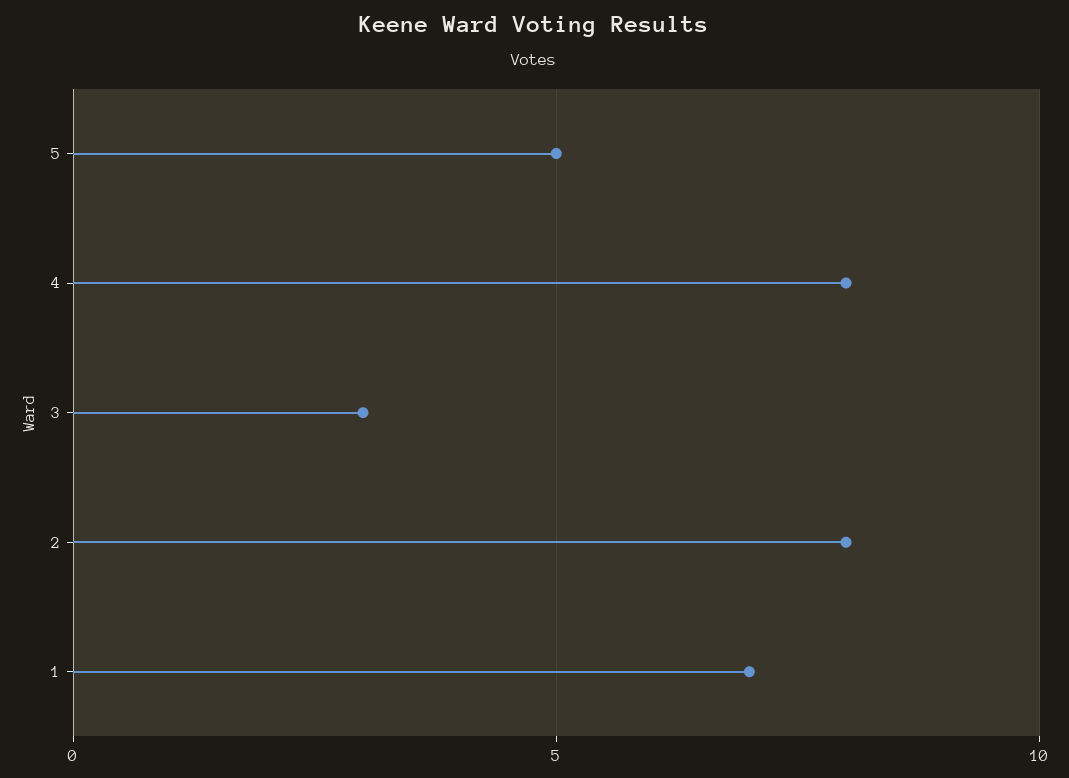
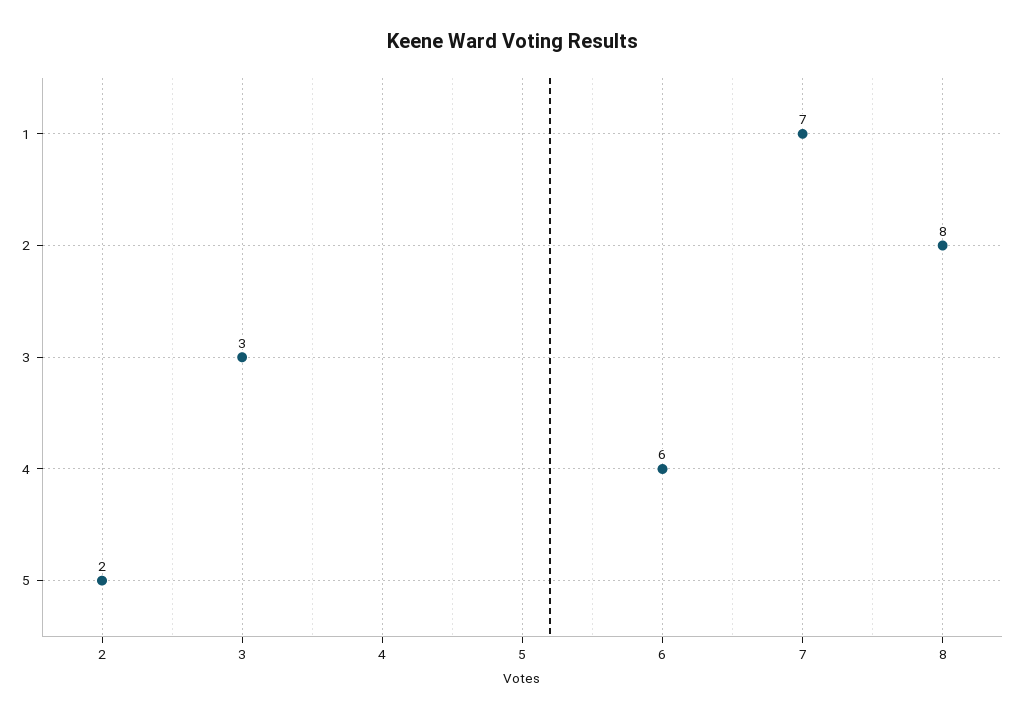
5: 5 -> 2
4: 8 -> 6

